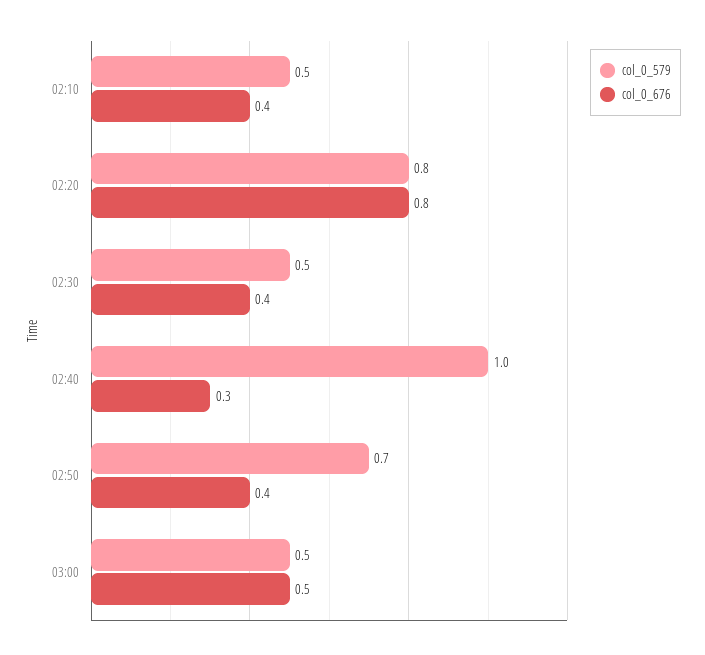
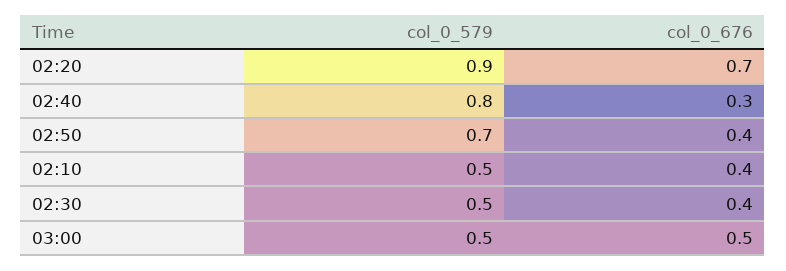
col_0_579, 02:20: 0.8 -> 0.9
col_0_676, 02:20: 0.8 -> 0.7
col_0_579, 02:40: 1 -> 0.8

